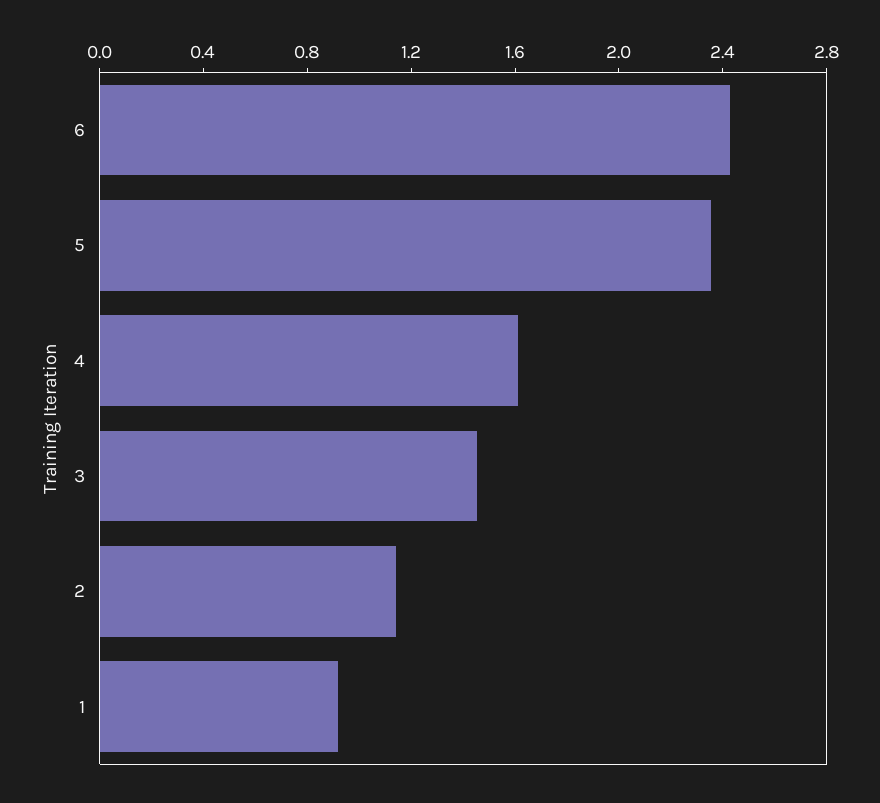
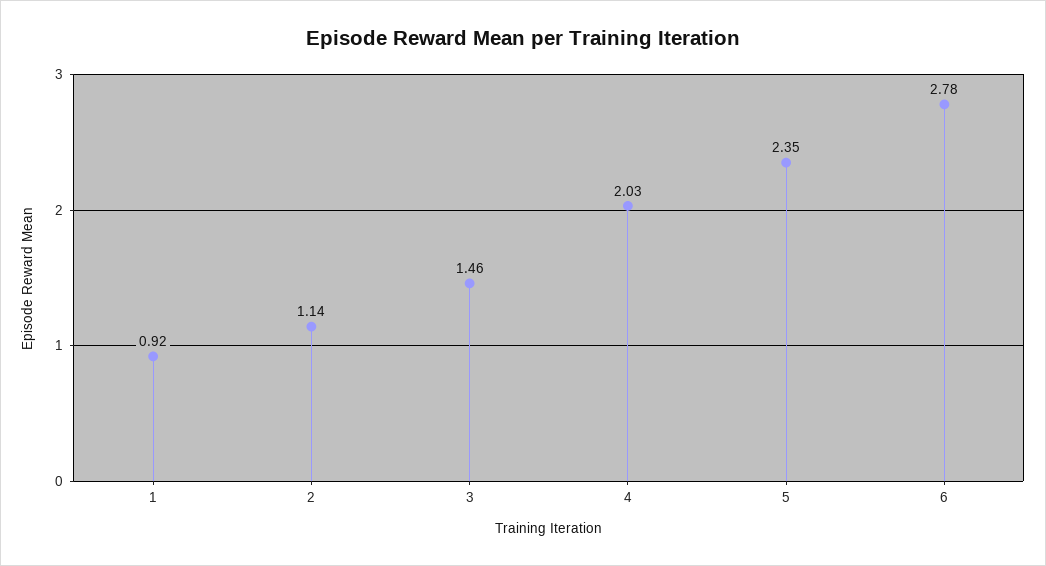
6: 2.4 -> 2.78
4: 1.6 -> 2.03

